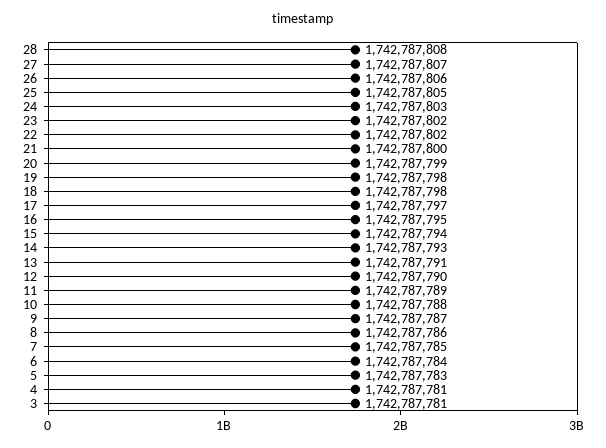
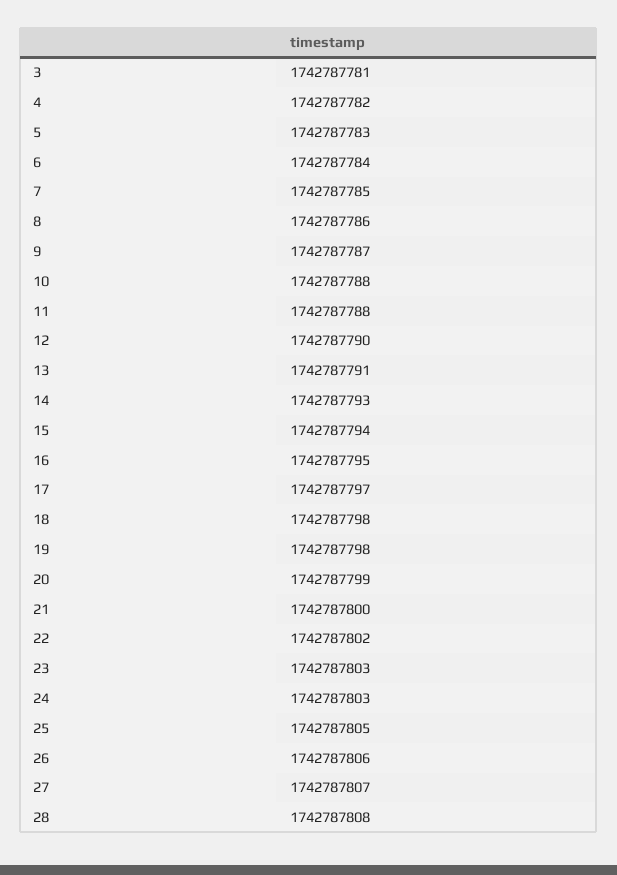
23: 1742787802 -> 1742787803
11: 1742787789 -> 1742787788
4: 1742787781 -> 1742787782

